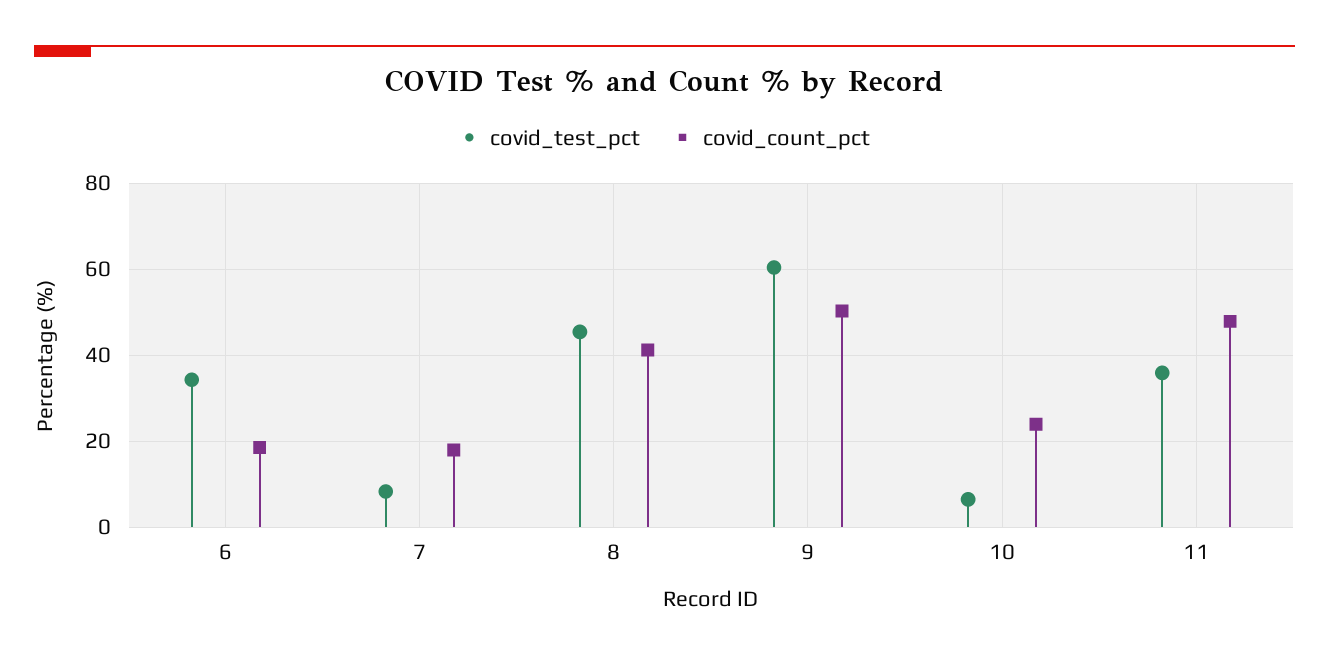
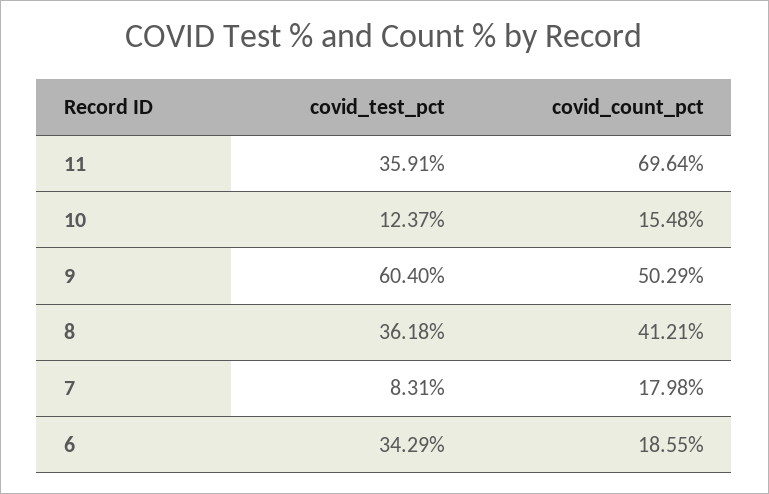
covid_test_pct, 8: 46 -> 36.18
covid_test_pct, 10: 6 -> 12.37
covid_count_pct, 10: 24 -> 15.48
covid_count_pct, 11: 48 -> 69.64

